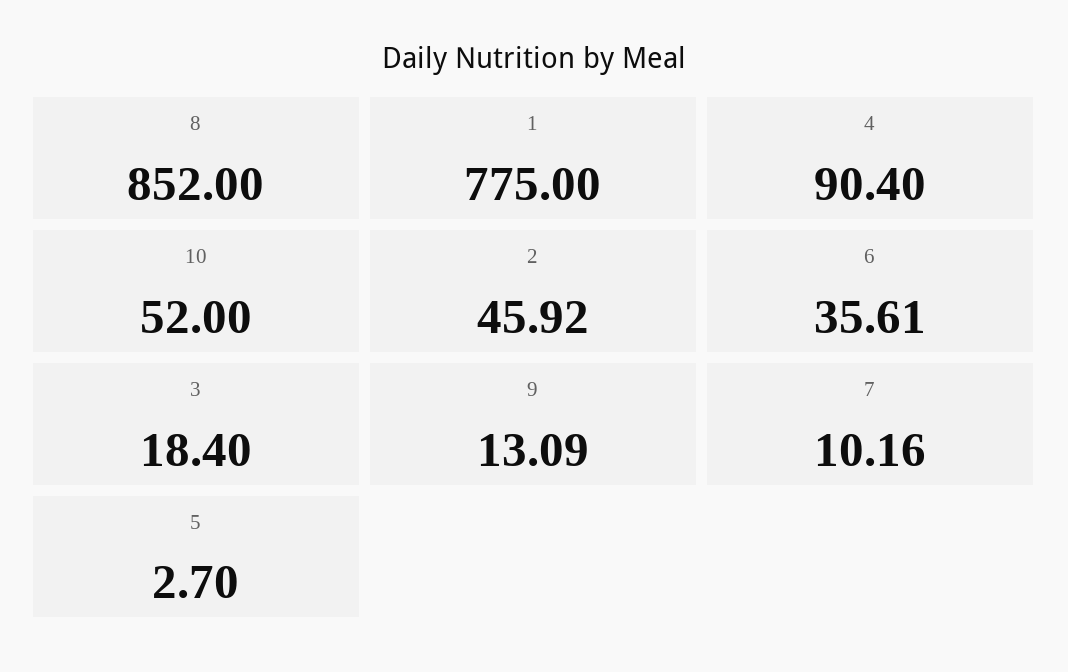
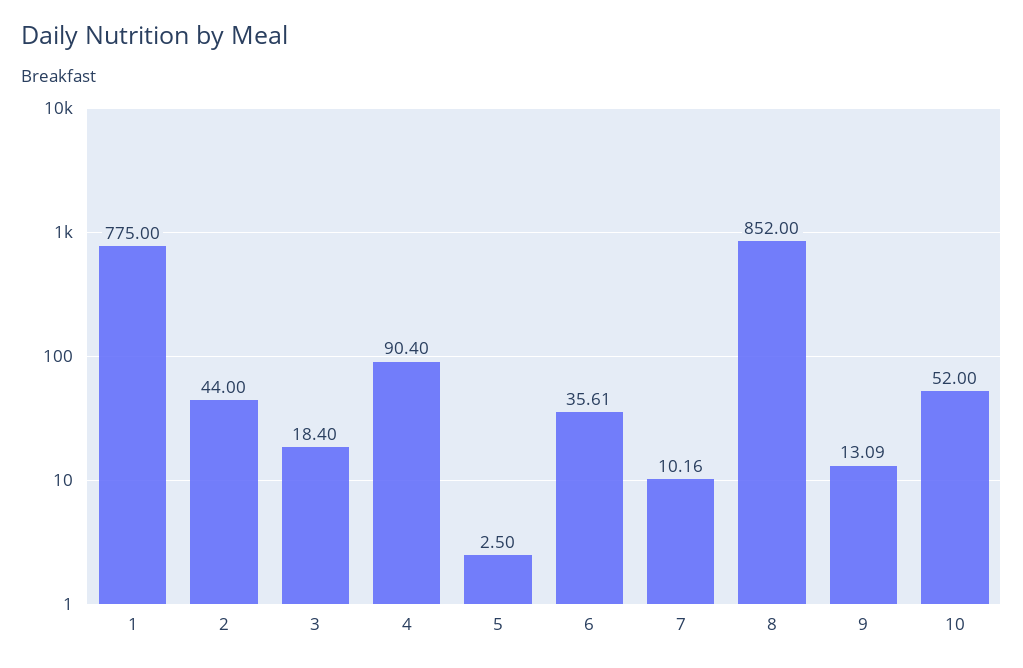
2: 45.92 -> 44
5: 2.7 -> 2.5

